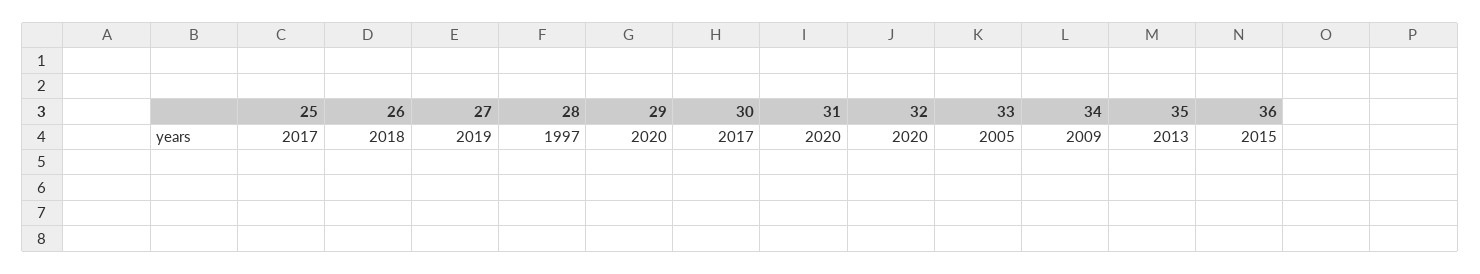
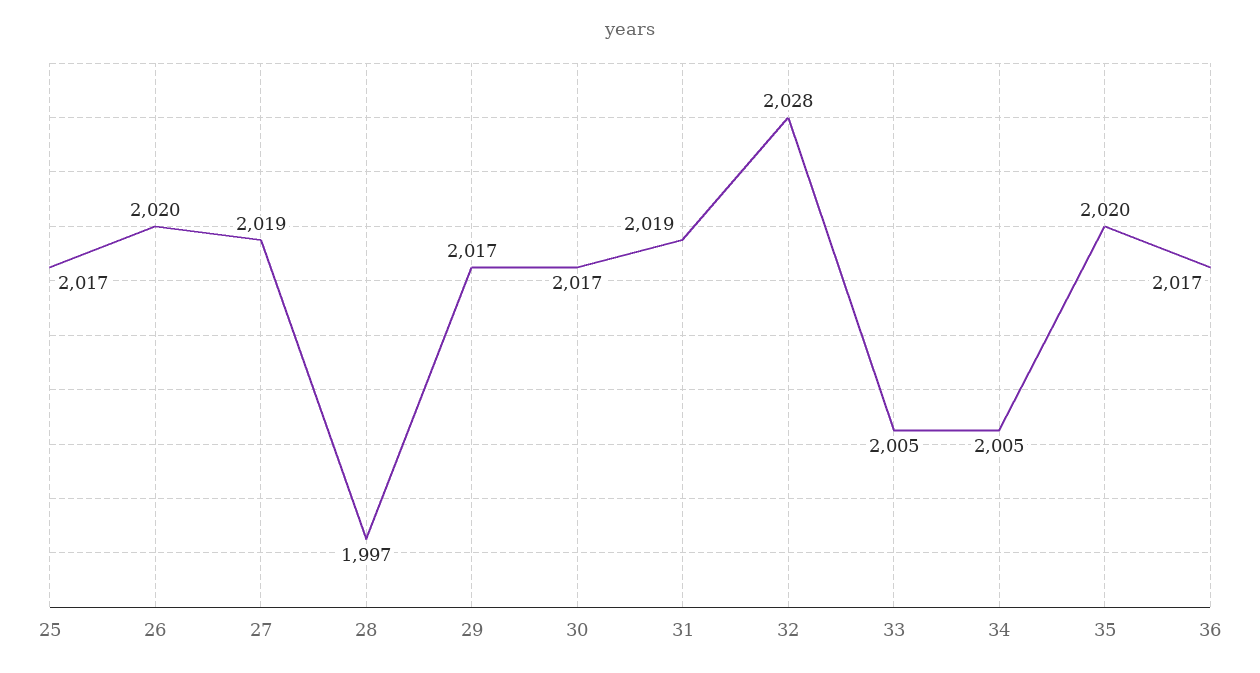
26: 2018 -> 2020
29: 2020 -> 2017
31: 2020 -> 2019
32: 2020 -> 2028
34: 2009 -> 2005
35: 2013 -> 2020
36: 2015 -> 2017

